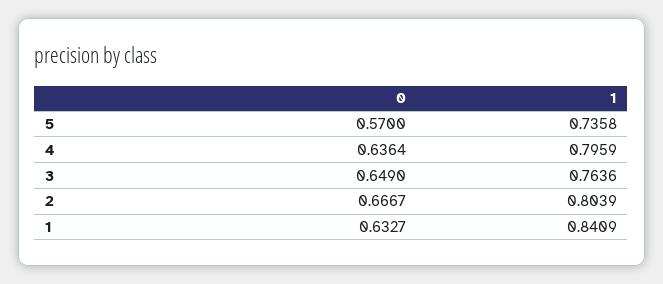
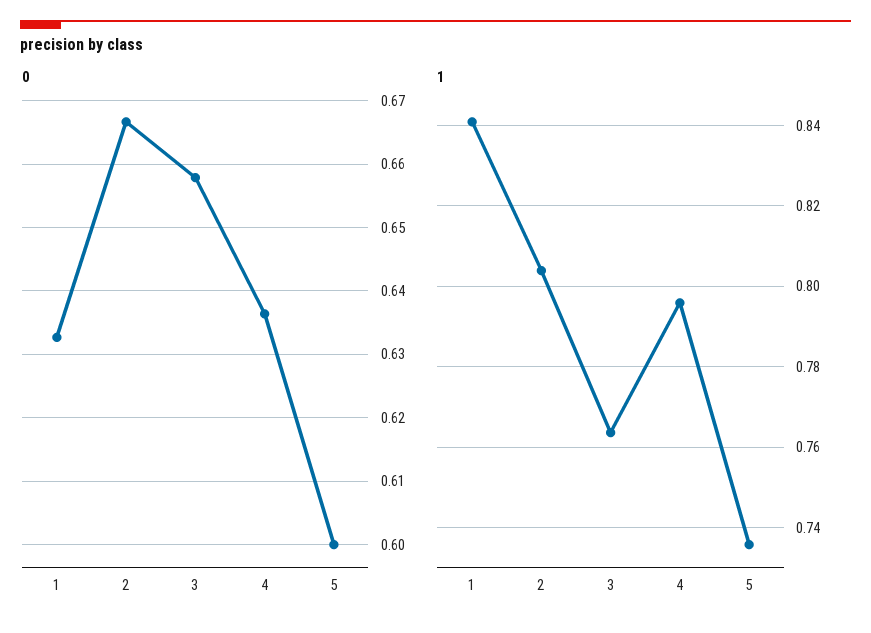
0, 5: 0.57 -> 0.6
0, 3: 0.649 -> 0.658

